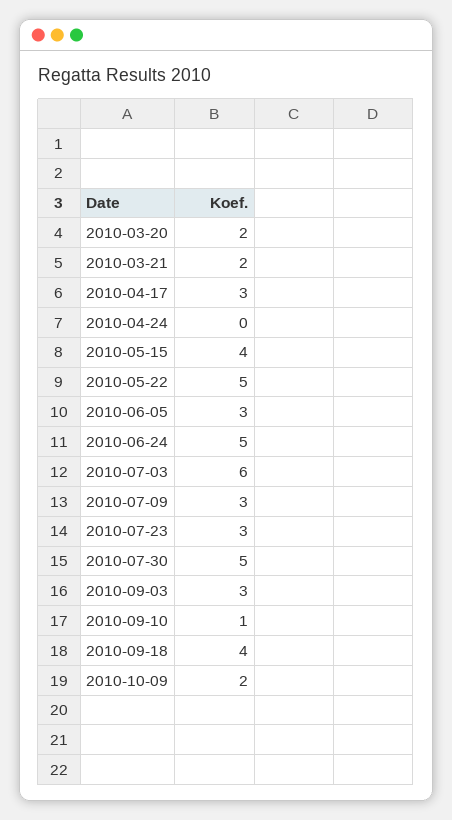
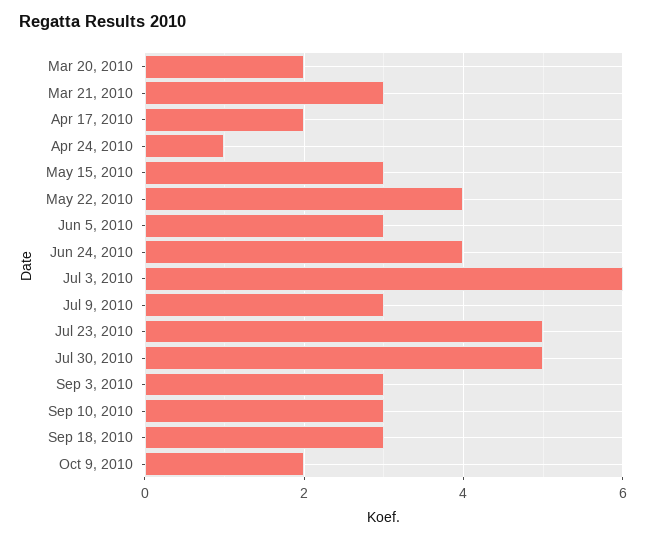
2010-03-21: 2 -> 3
2010-04-17: 3 -> 2
2010-04-24: 0 -> 1
2010-05-15: 4 -> 3
2010-05-22: 5 -> 4
2010-06-24: 5 -> 4
2010-07-23: 3 -> 5
2010-09-10: 1 -> 3
2010-09-18: 4 -> 3

